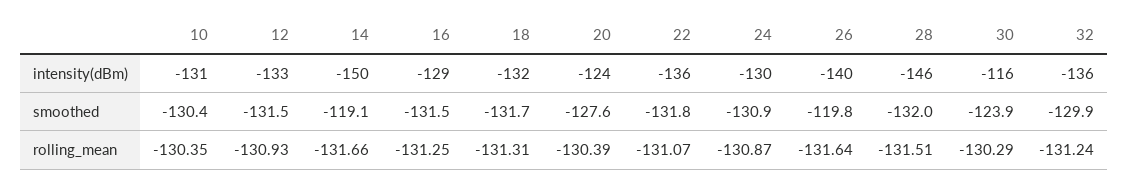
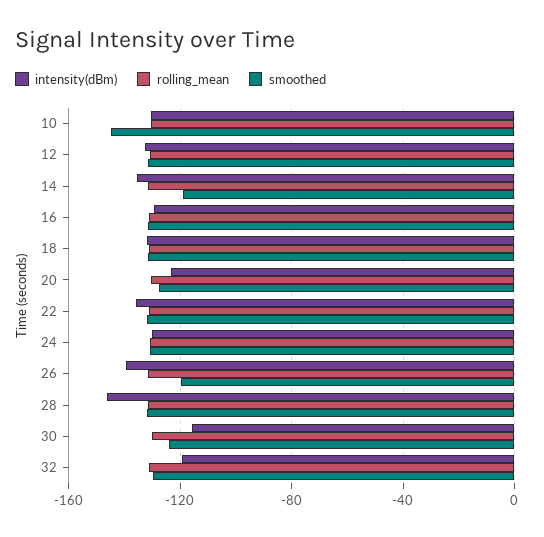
intensity(dBm), 14: -150 -> -135
intensity(dBm), 32: -136 -> -120
smoothed, 10: -130.4 -> -145

